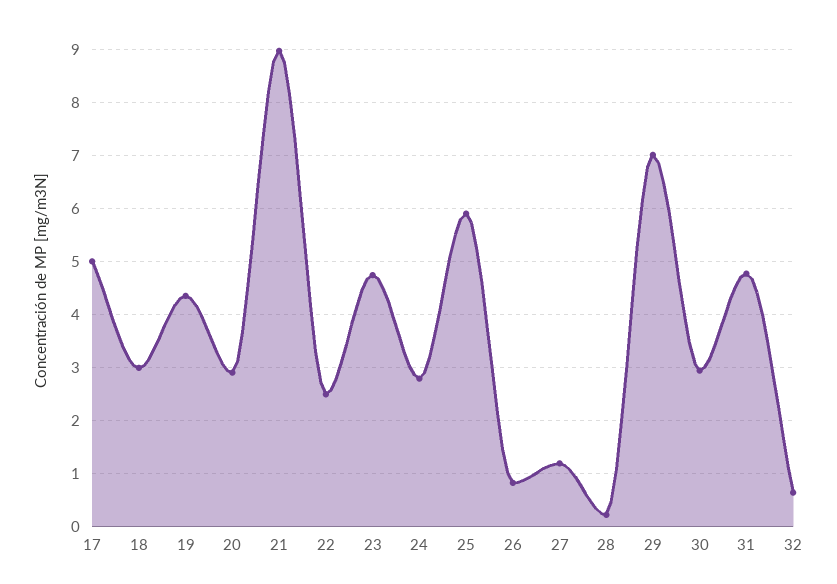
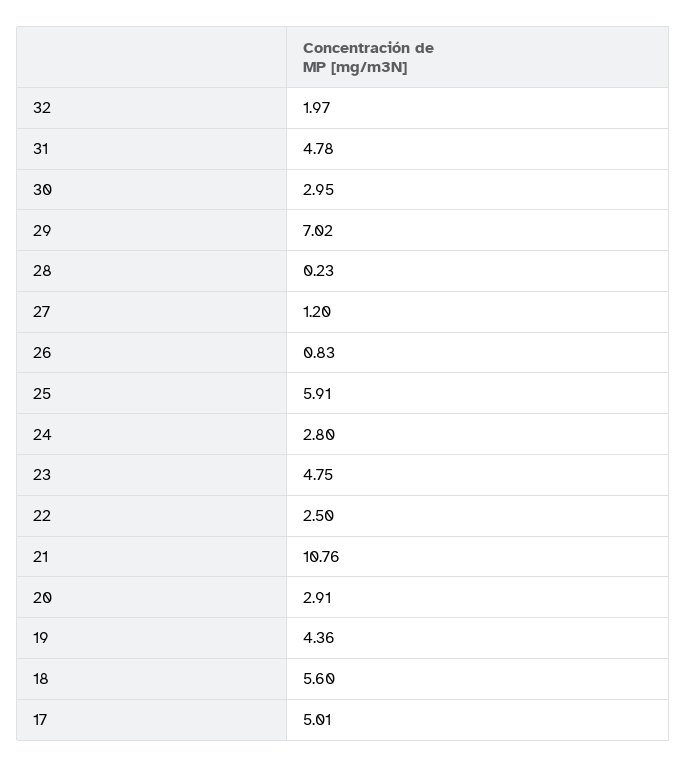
18: 3 -> 5.6
21: 9 -> 10.76
32: 0.6 -> 1.97

